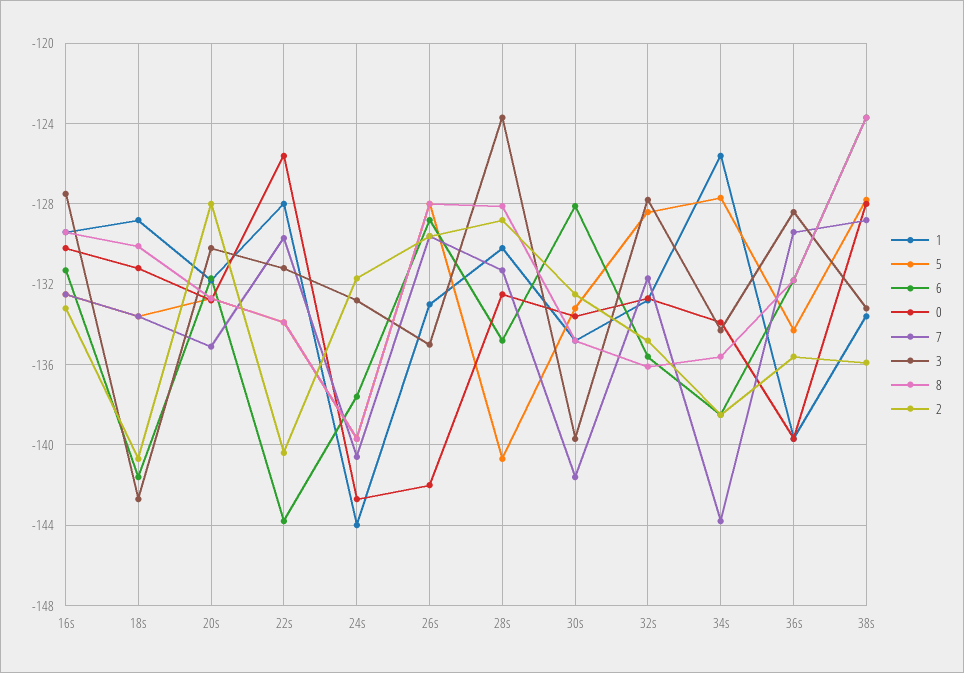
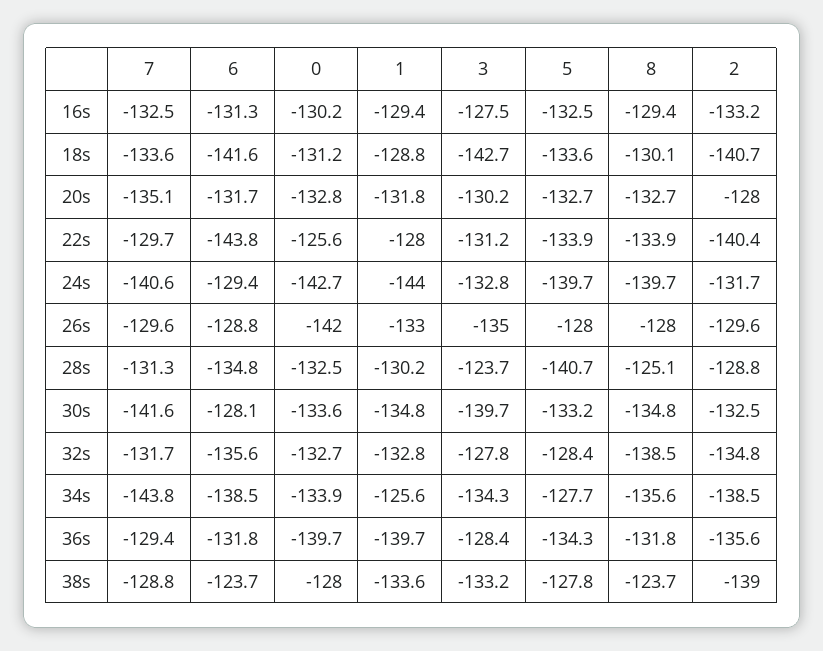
6, 24s: -137.5 -> -129.4
8, 28s: -128 -> -125.1
8, 32s: -136 -> -138.5
2, 38s: -136 -> -139

